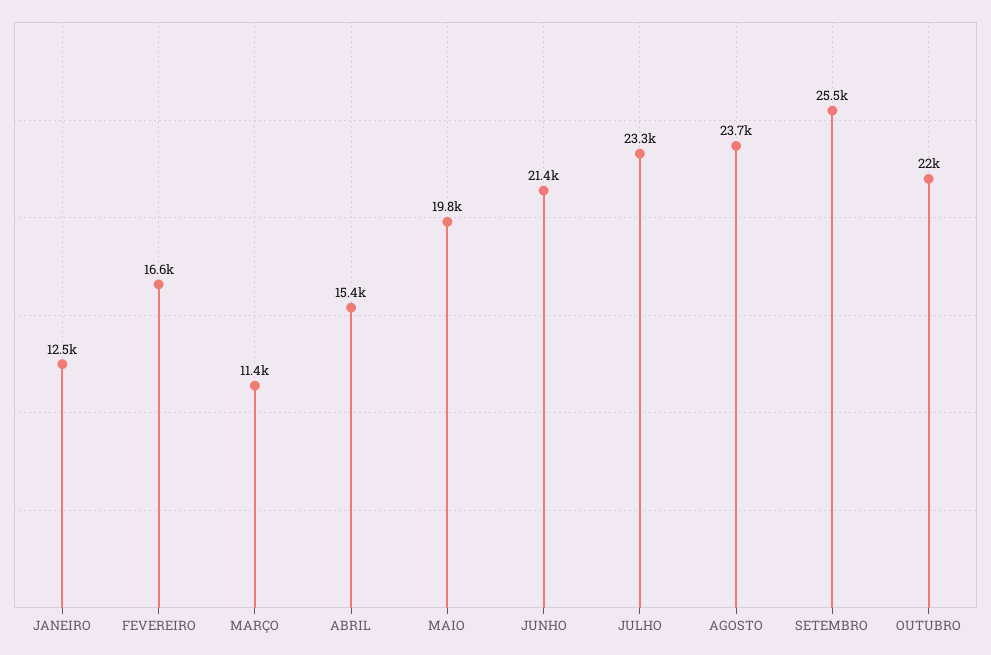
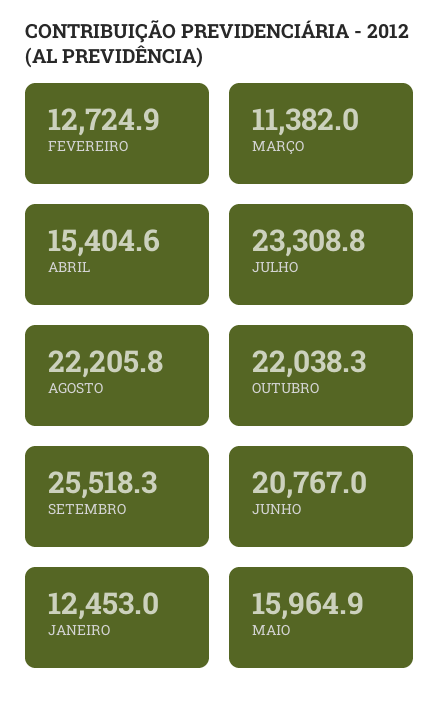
FEVEREIRO: 16600 -> 12724.9
MAIO: 19800 -> 15964.9
JUNHO: 21400 -> 20767
AGOSTO: 23700 -> 22205.8

